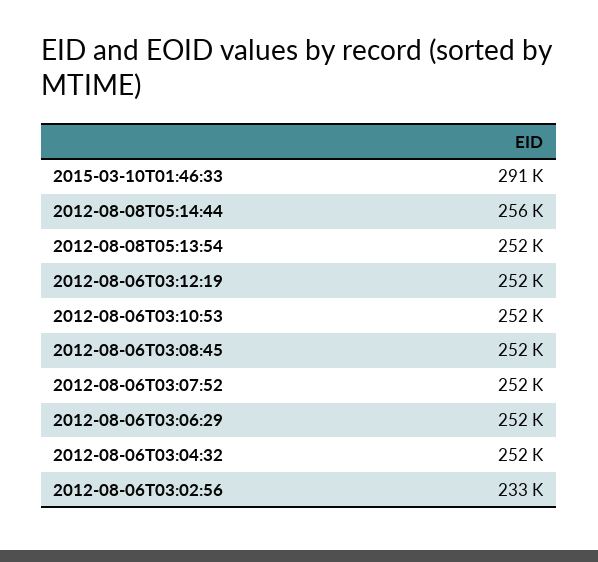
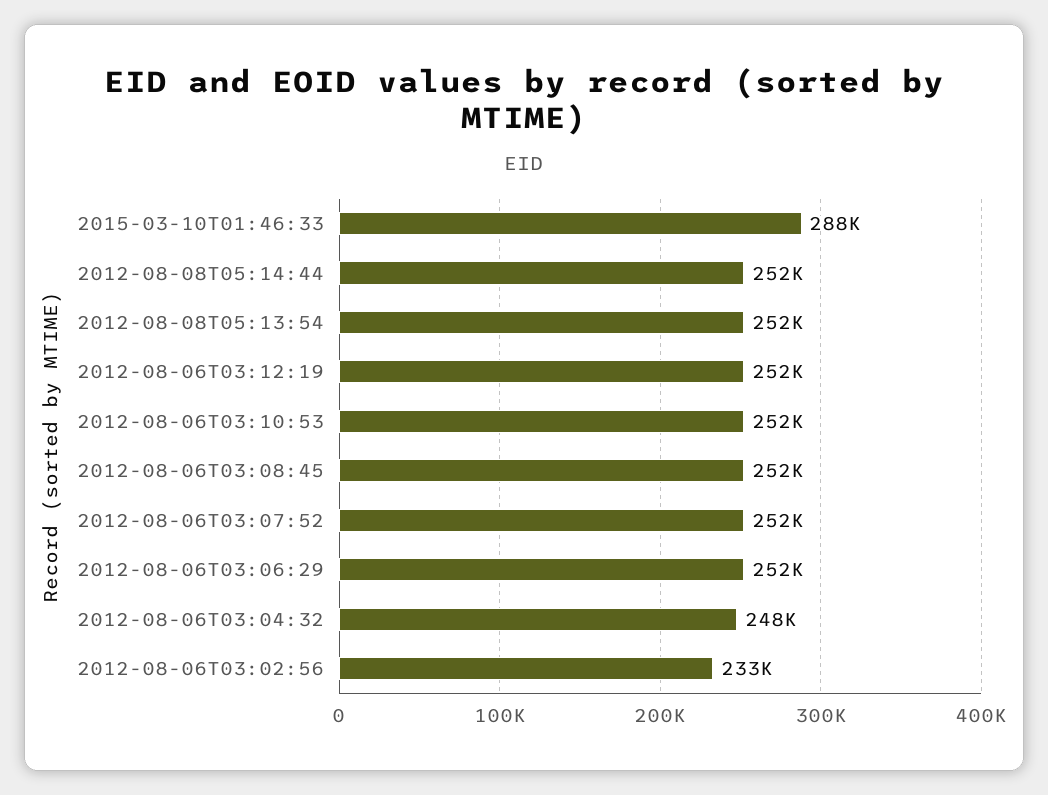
2015-03-10T01:46:33: 291000 -> 288000
2012-08-08T05:14:44: 256000 -> 252000
2012-08-06T03:04:32: 252000 -> 248000

